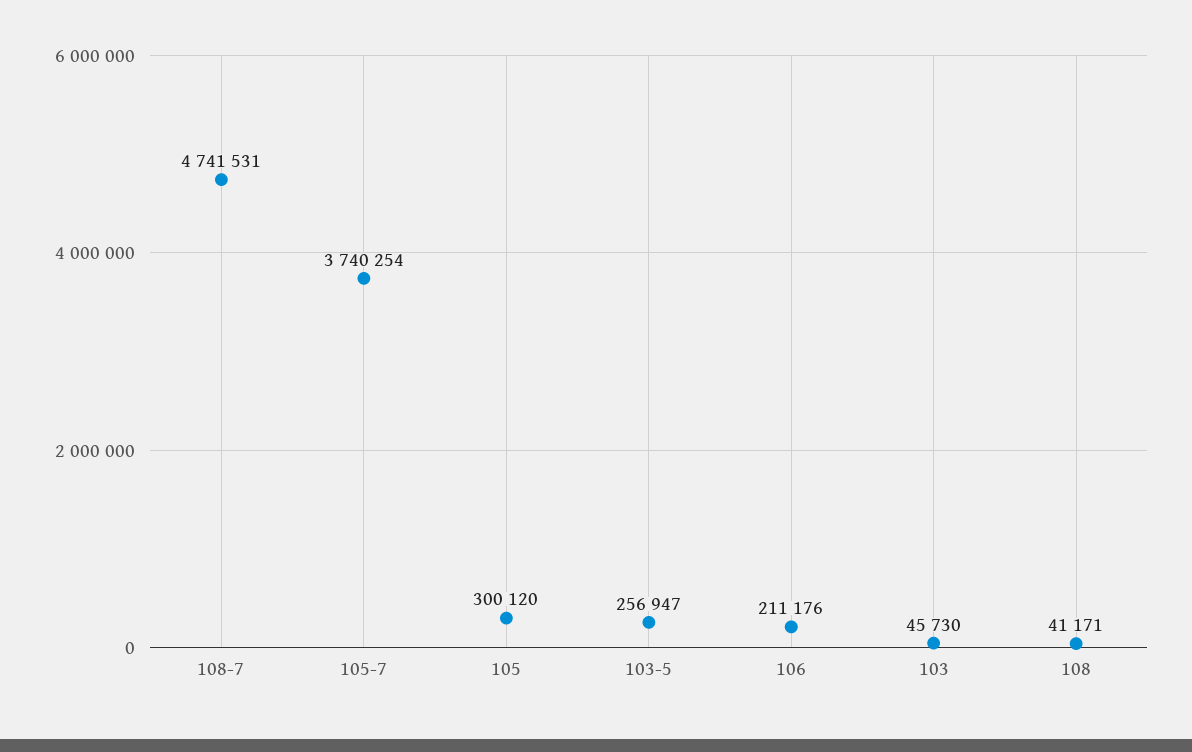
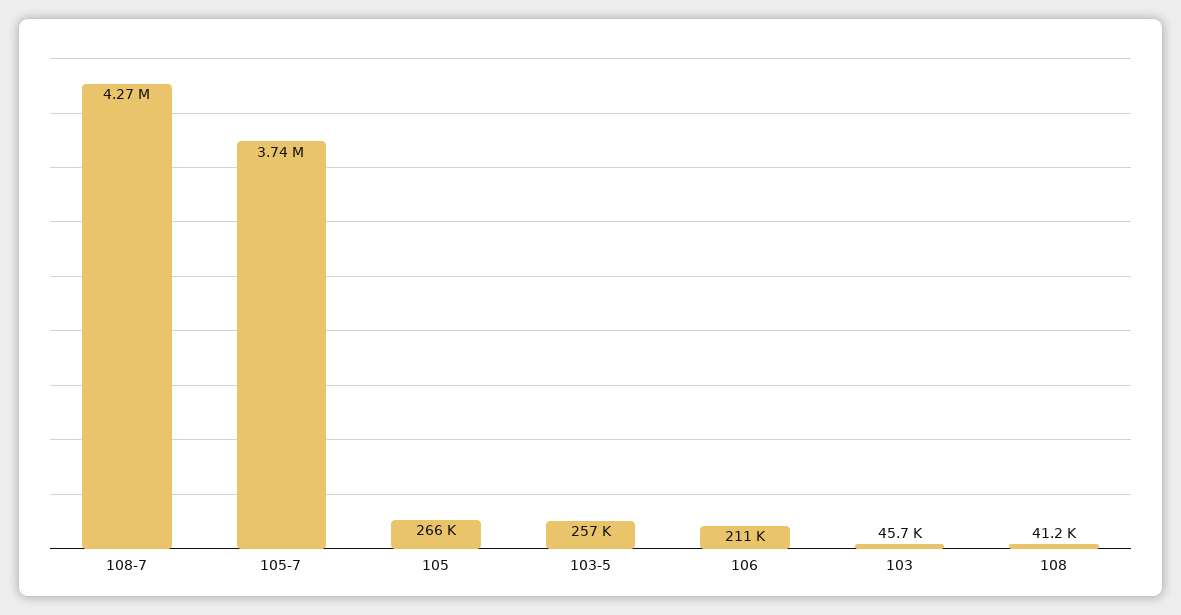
108-7: 4741531 -> 4270000
105: 300120 -> 266000

